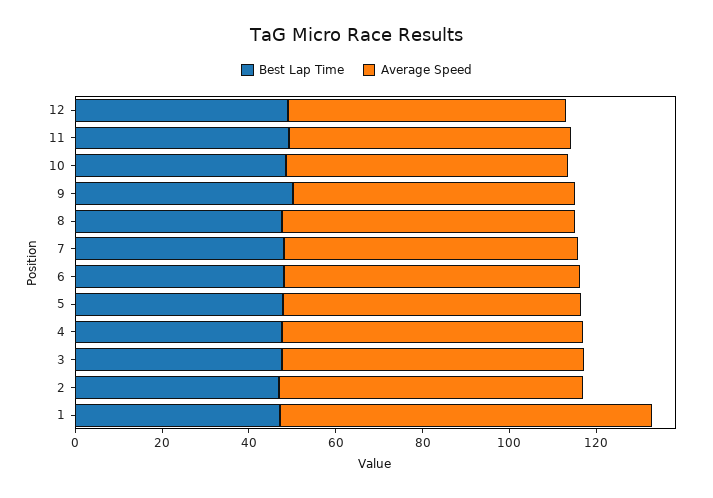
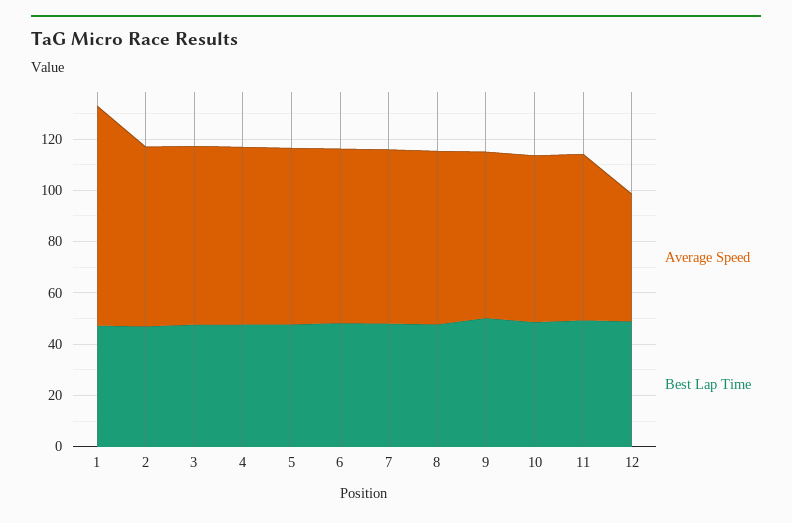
Average Speed, 12: 65 -> 50

